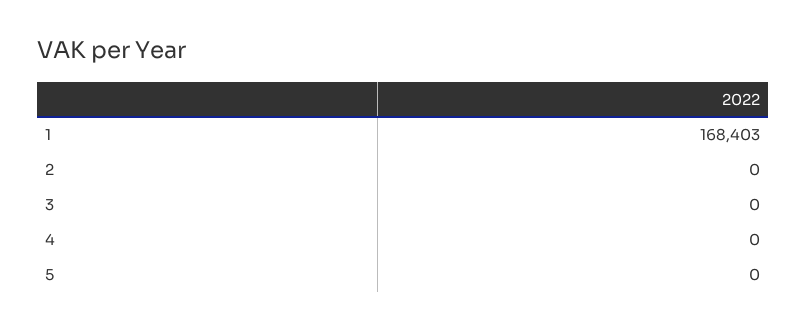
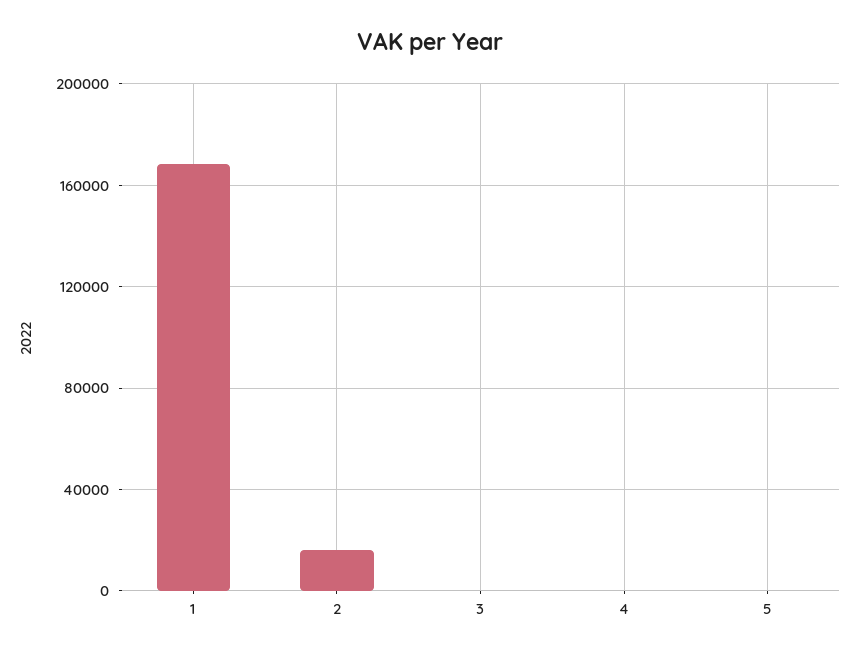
2: 0 -> 15000

